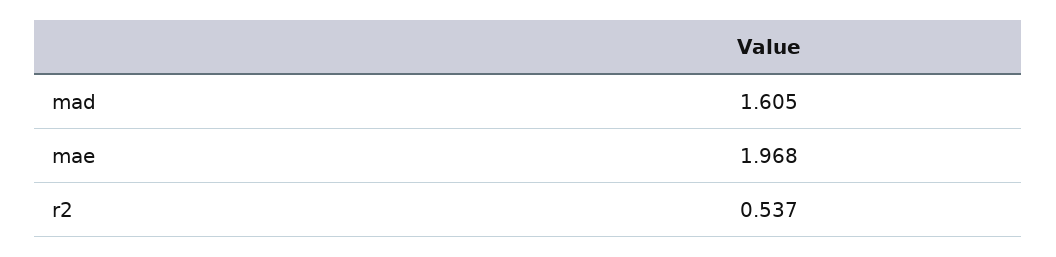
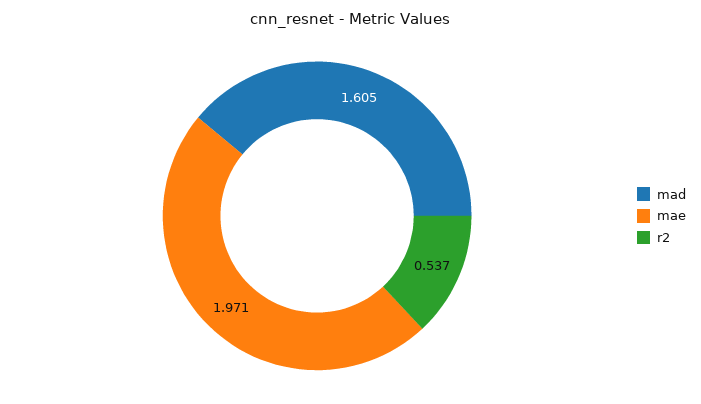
mae: 1.968 -> 1.971

